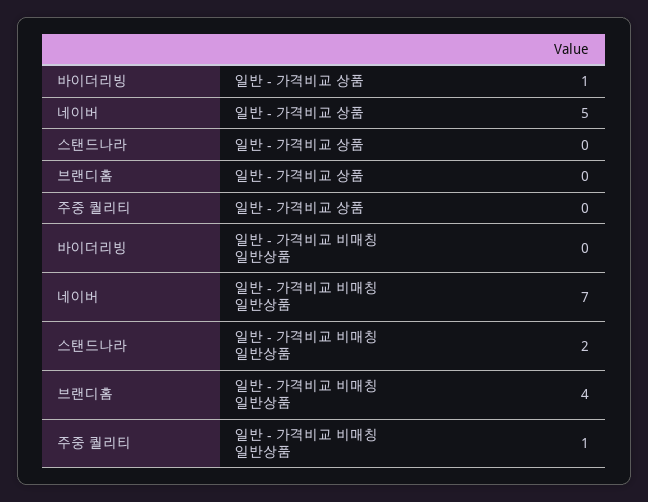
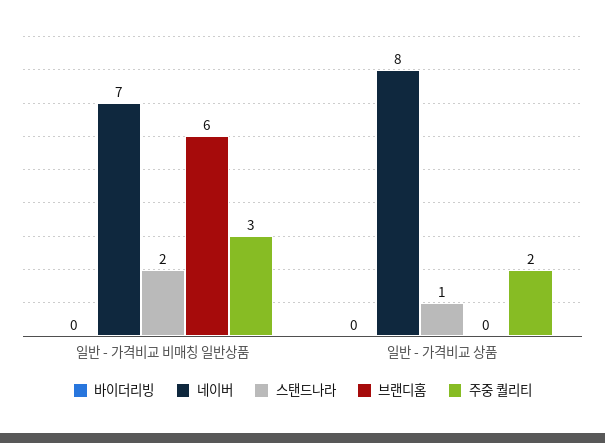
바이더리빙, 일반 - 가격비교 상품: 1 -> 0
네이버, 일반 - 가격비교 상품: 5 -> 8
스탠드나라, 일반 - 가격비교 상품: 0 -> 1
주중 퀄리티, 일반 - 가격비교 상품: 0 -> 2
브랜디홈, 일반 - 가격비교 비매칭 일반상품: 4 -> 6
주중 퀄리티, 일반 - 가격비교 비매칭 일반상품: 1 -> 3

